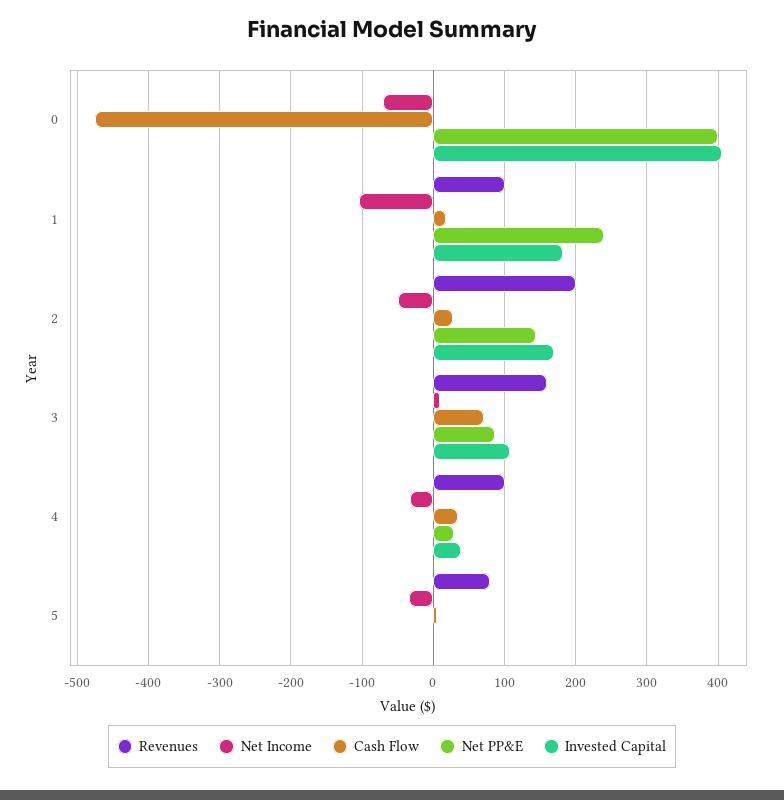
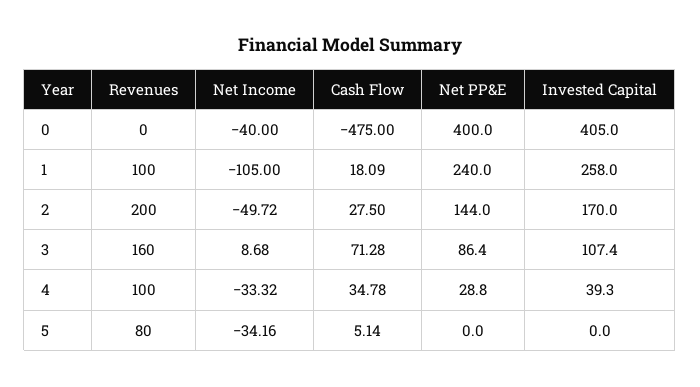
Net Income, 0: -70 -> -40
Invested Capital, 1: 180 -> 258

